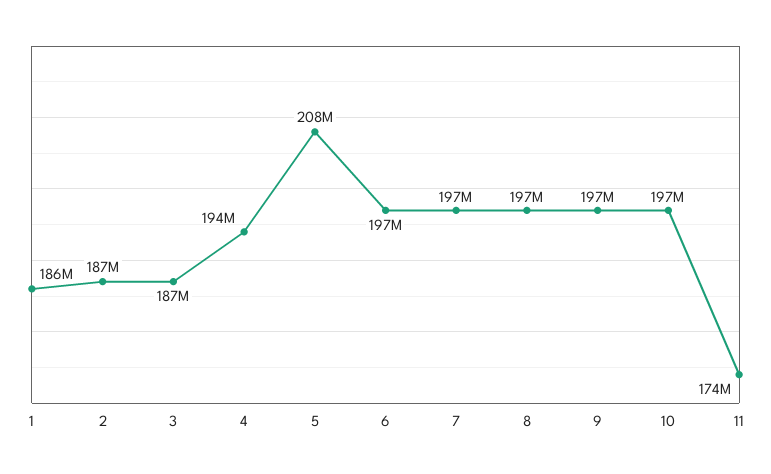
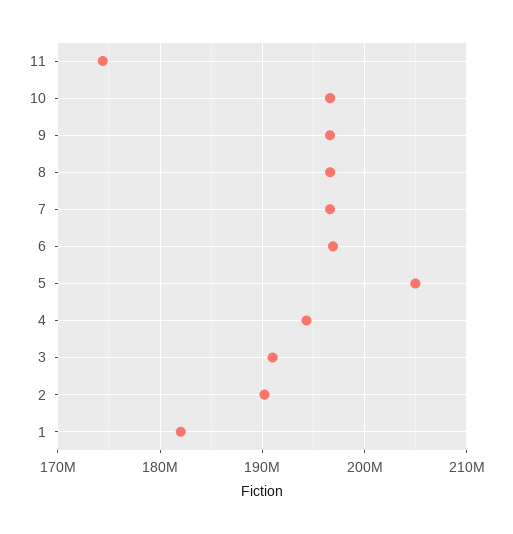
1: 186000000 -> 182000000
2: 187000000 -> 190000000
3: 187000000 -> 191000000
5: 208000000 -> 205000000

